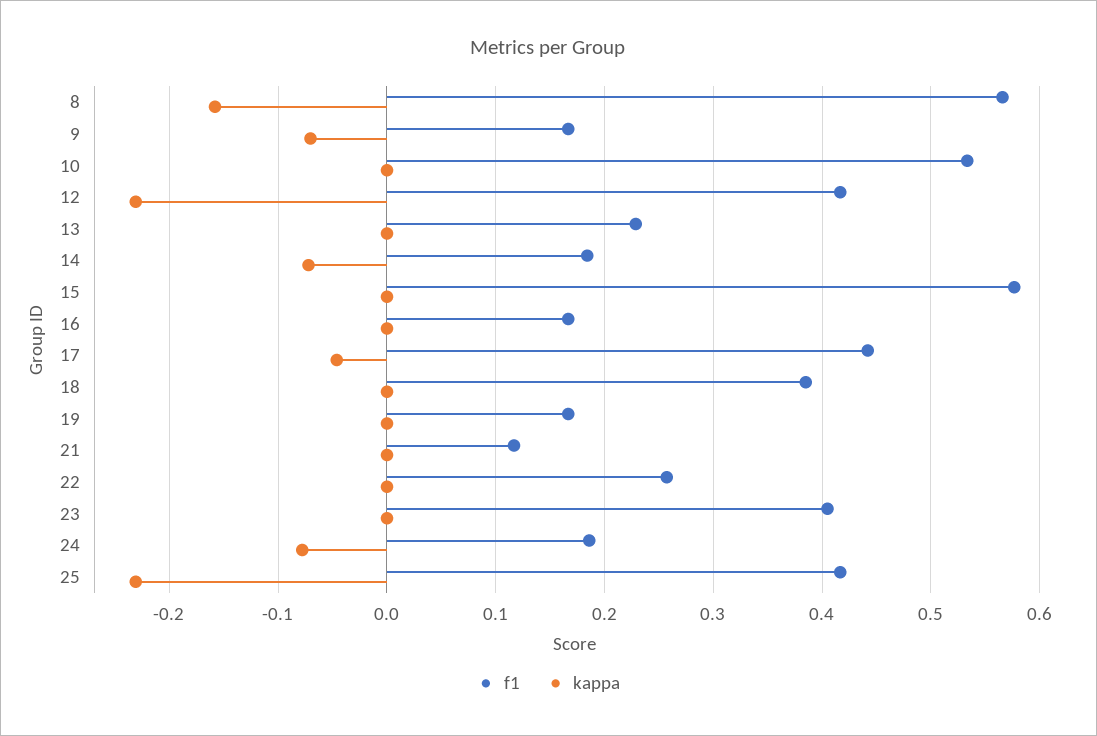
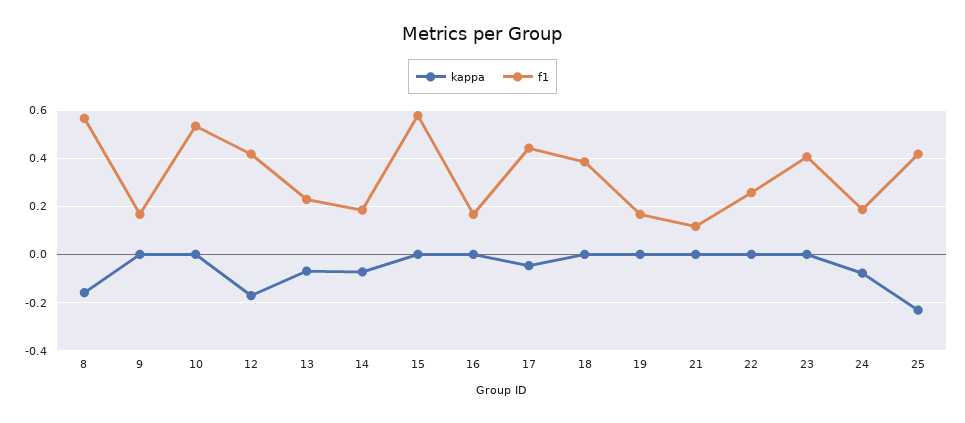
kappa, 9: -0.07 -> 0
kappa, 12: -0.23 -> -0.175
kappa, 13: 0 -> -0.075

